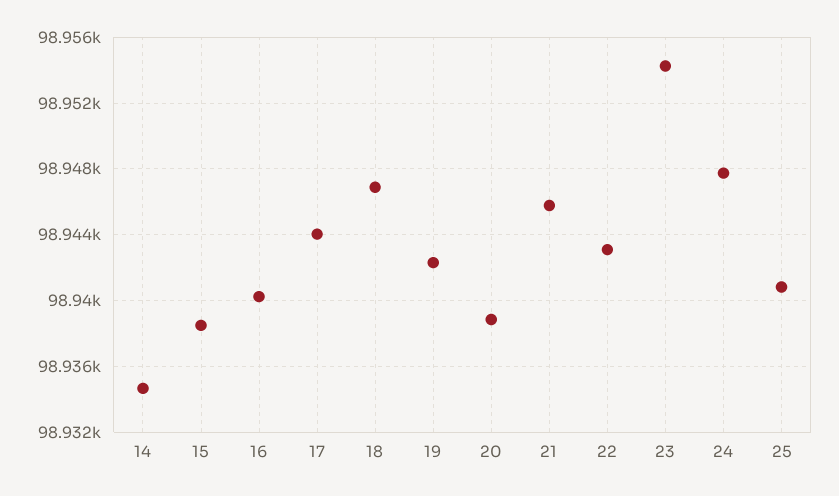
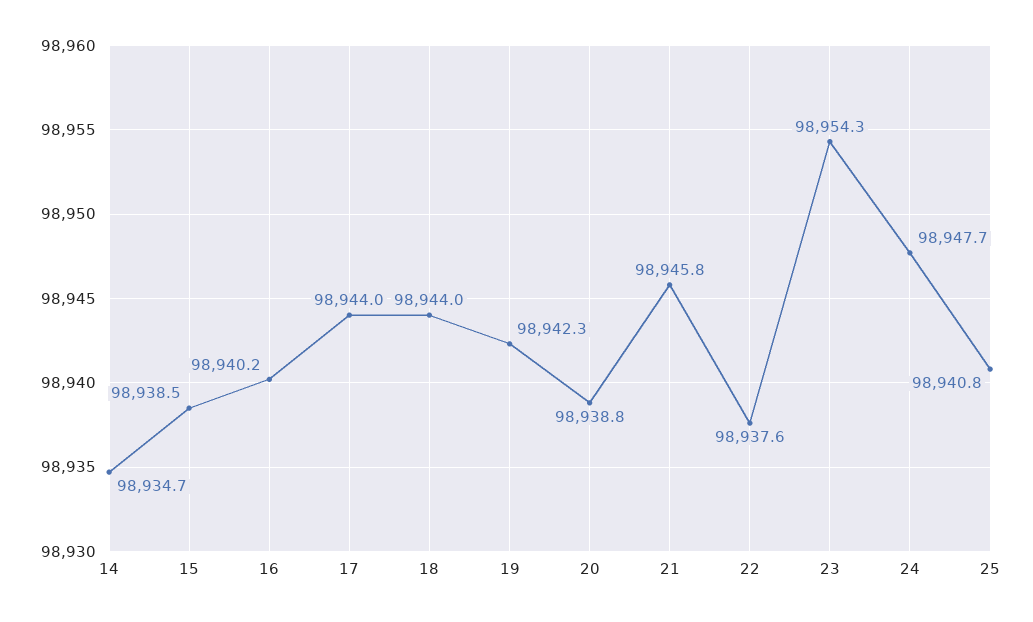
18: 98947 -> 98944
22: 98943 -> 98937.6

